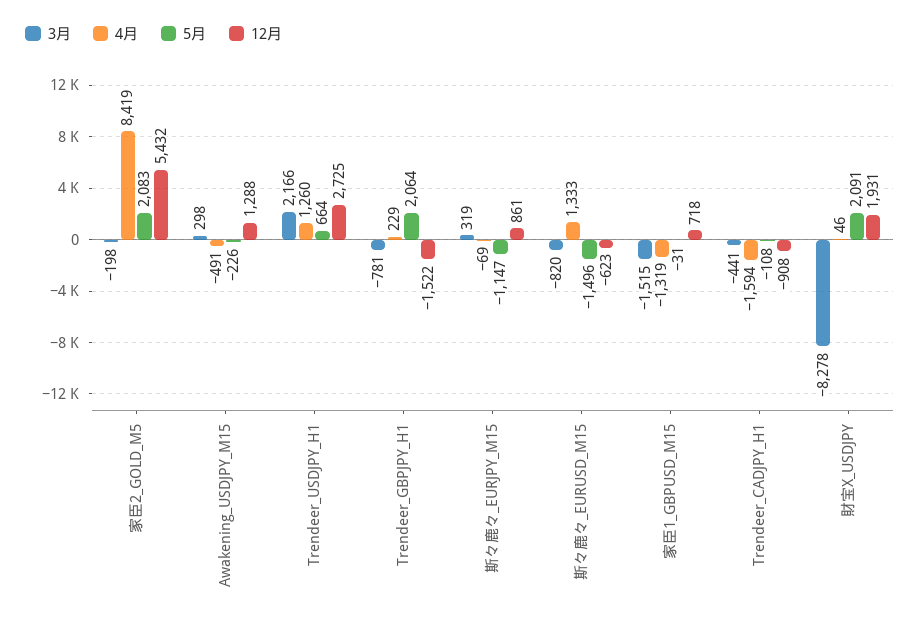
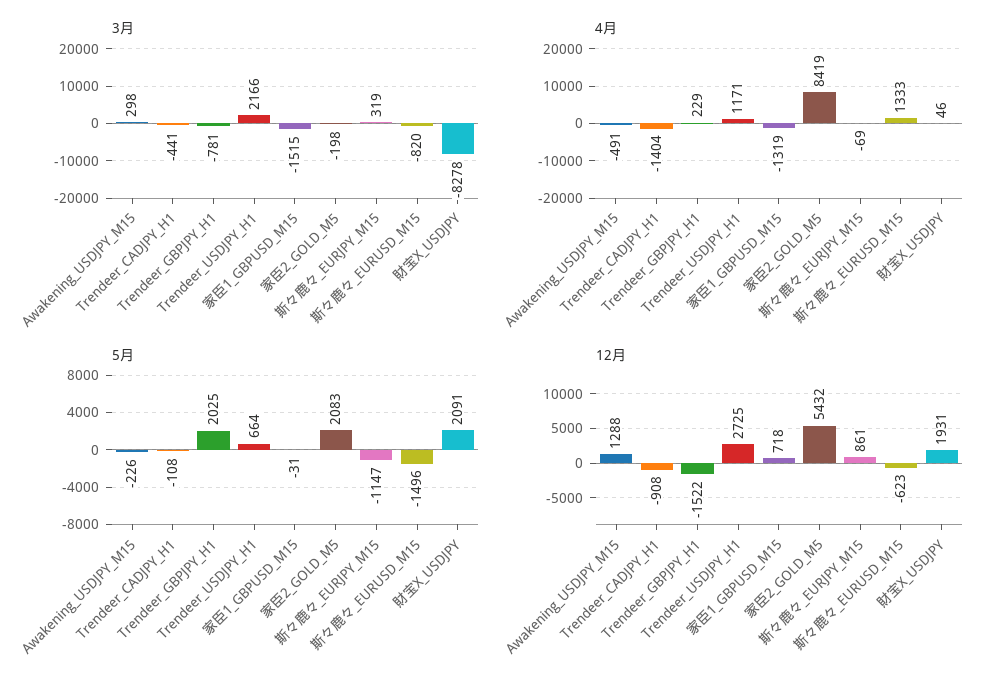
4月, Trendeer_USDJPY_H1: 1260 -> 1171
5月, Trendeer_GBPJPY_H1: 2064 -> 2025
4月, Trendeer_CADJPY_H1: -1594 -> -1404

